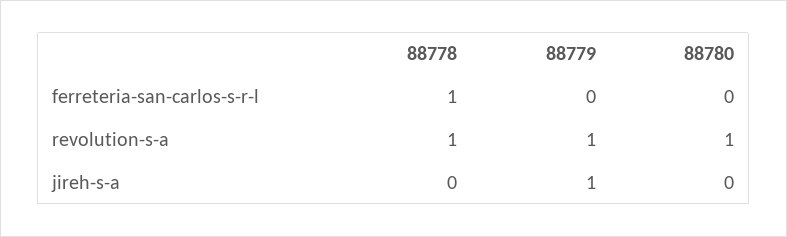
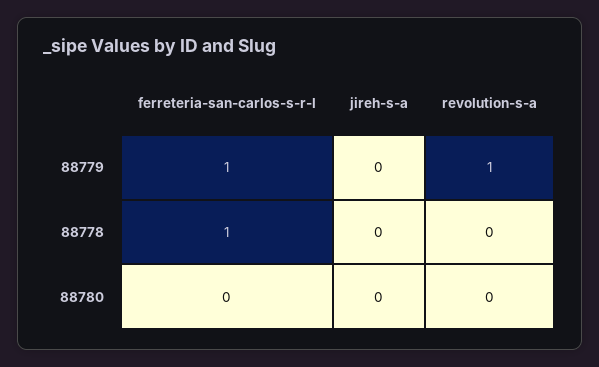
88779, ferreteria-san-carlos-s-r-l: 0 -> 1
88778, revolution-s-a: 1 -> 0
88780, revolution-s-a: 1 -> 0
88779, jireh-s-a: 1 -> 0

